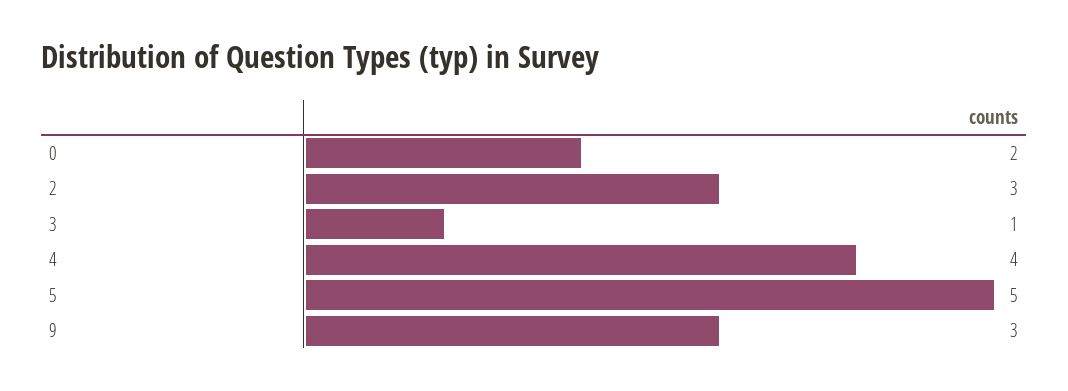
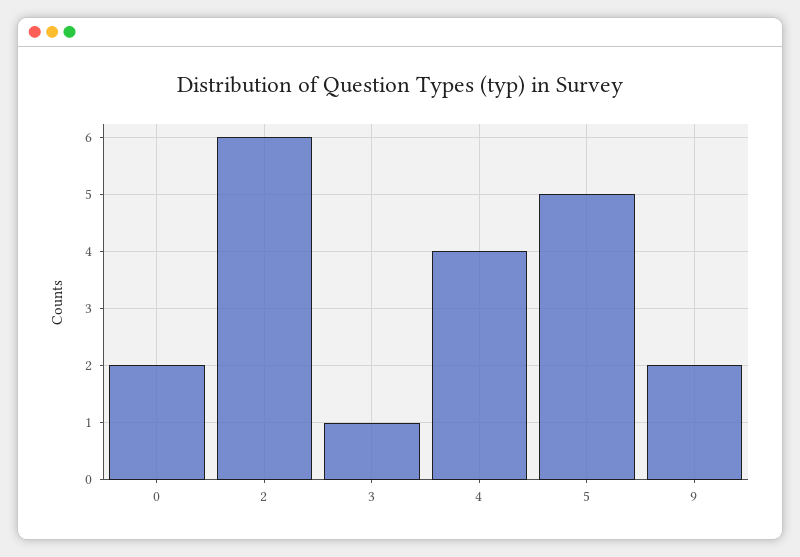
2: 3 -> 6
9: 3 -> 2

